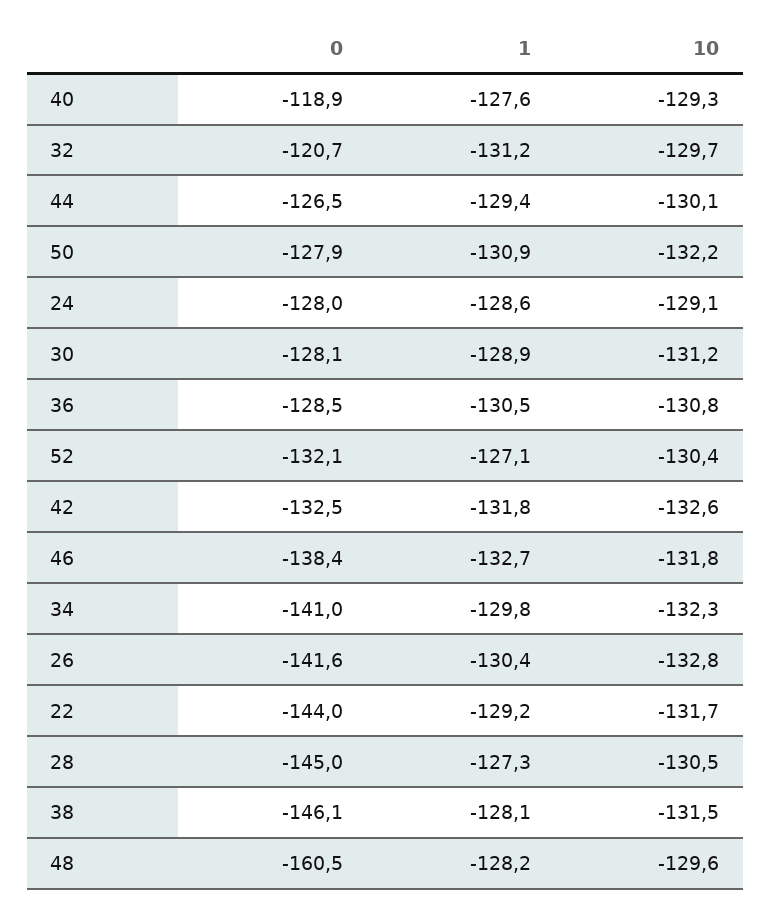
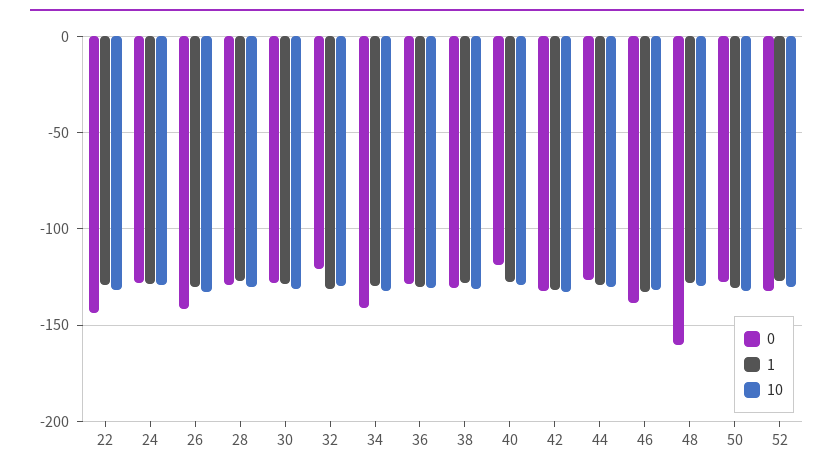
0, 28: -145 -> -130
0, 38: -146.1 -> -130

